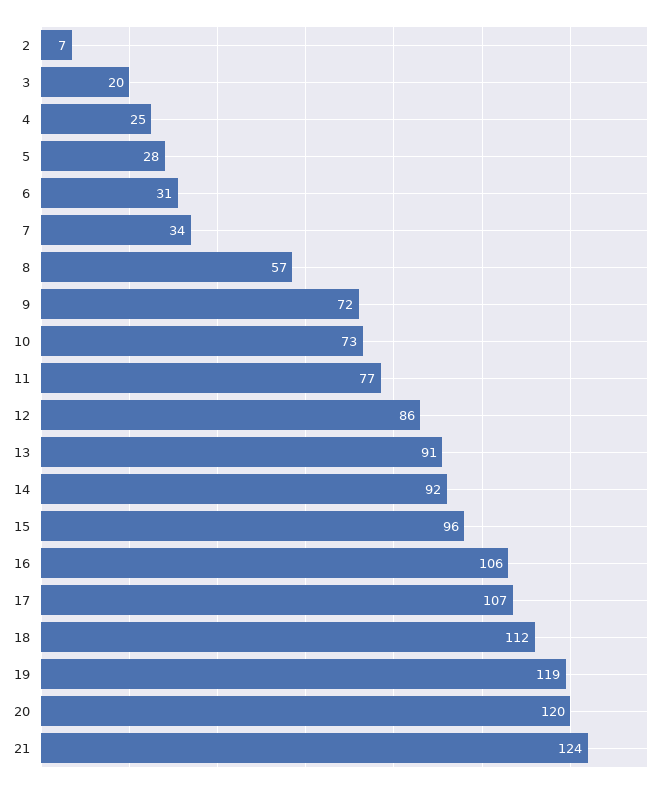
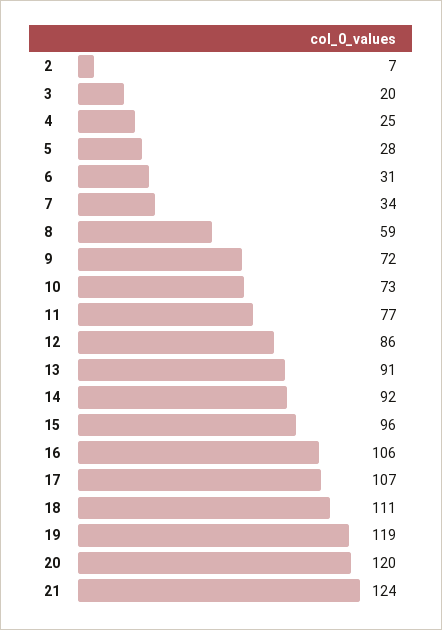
8: 57 -> 59
18: 112 -> 111

